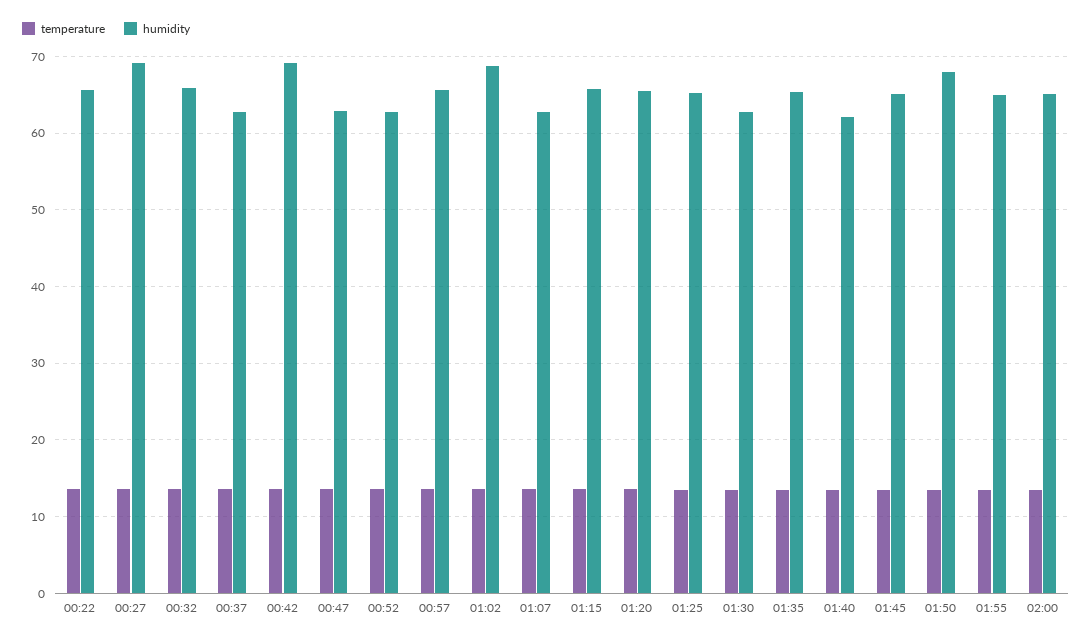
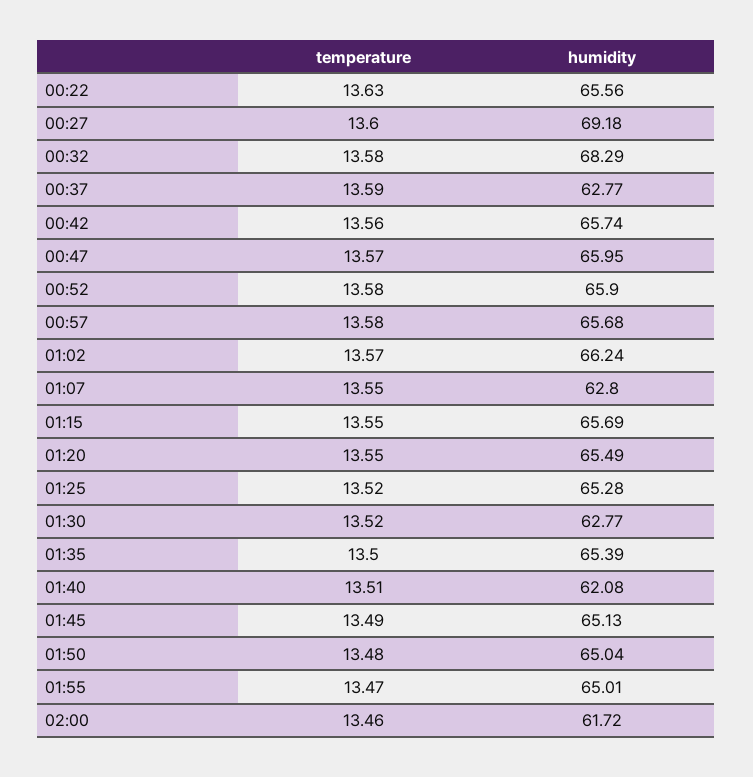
humidity, 00:32: 66 -> 68.29
humidity, 00:42: 69 -> 65.74
humidity, 00:47: 63 -> 65.95
humidity, 00:52: 63 -> 65.9
humidity, 01:02: 69 -> 66.24
humidity, 01:50: 68 -> 65.04
humidity, 02:00: 65 -> 61.72

